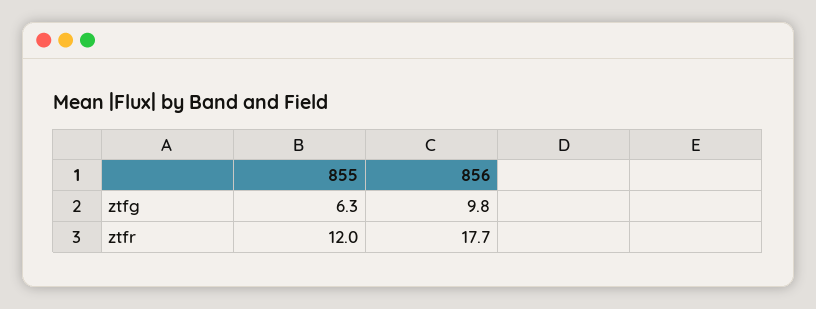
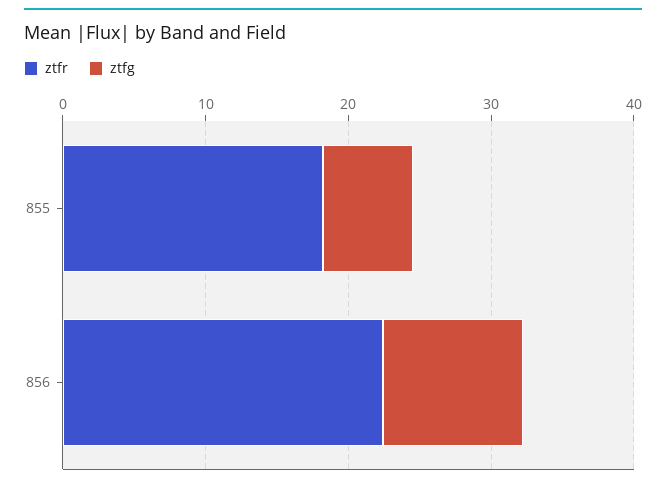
ztfr, 855: 12 -> 18
ztfr, 856: 17.7 -> 22

